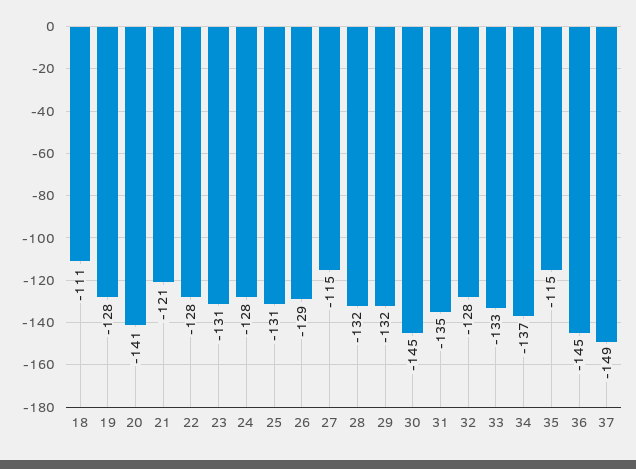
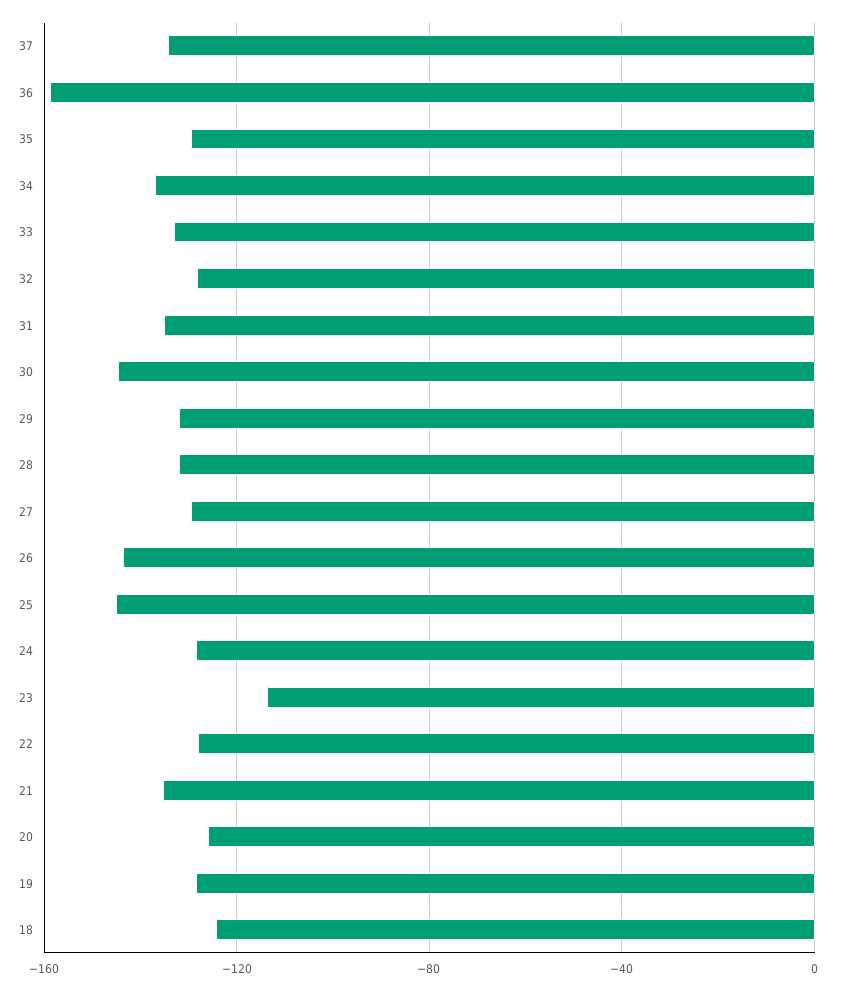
18: -111 -> -125
20: -141 -> -125
21: -121 -> -135
23: -131 -> -115
25: -131 -> -145
26: -129 -> -145
27: -115 -> -130
35: -115 -> -130
36: -145 -> -160
37: -149 -> -135

